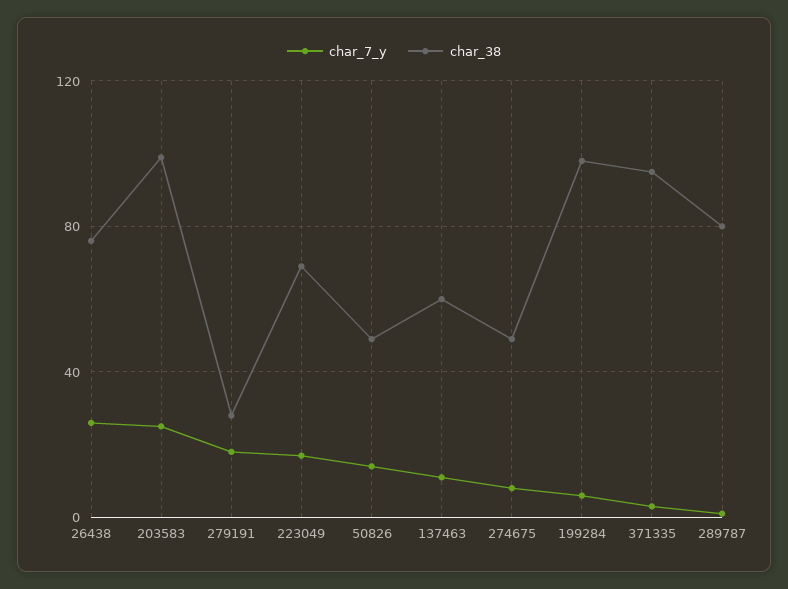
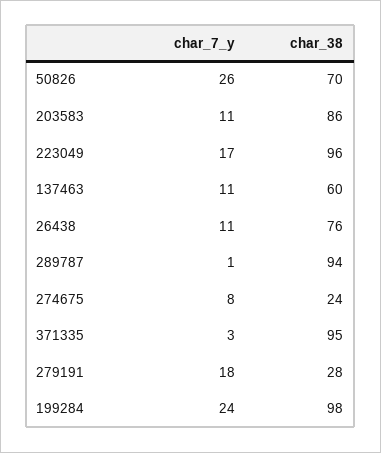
char_7_y, 26438: 25 -> 11
char_7_y, 203583: 25 -> 11
char_38, 203583: 100 -> 86
char_38, 223049: 70 -> 96
char_7_y, 50826: 15 -> 26
char_38, 50826: 50 -> 70
char_38, 274675: 50 -> 24
char_7_y, 199284: 5 -> 24
char_38, 289787: 80 -> 94

